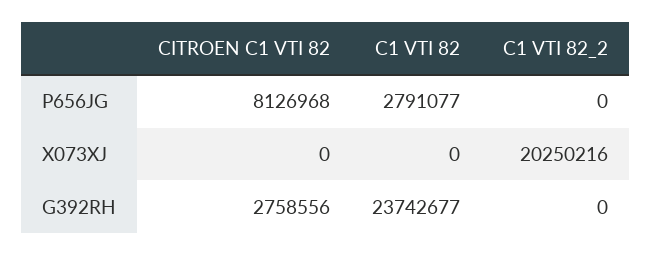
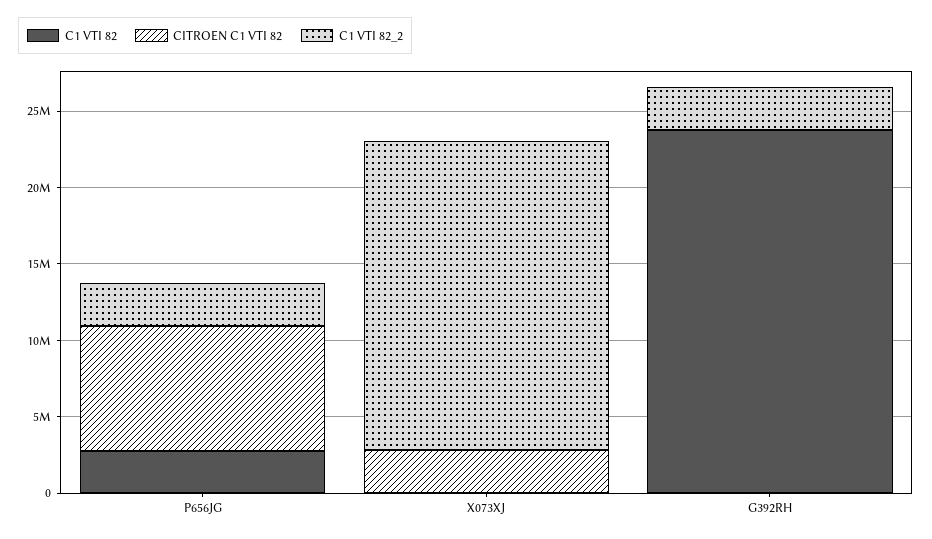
C1 VTI 82_2, P656JG: 0 -> 3000000
CITROEN C1 VTI 82, X073XJ: 0 -> 3000000
CITROEN C1 VTI 82, G392RH: 2758556 -> 0
C1 VTI 82_2, G392RH: 0 -> 3000000

